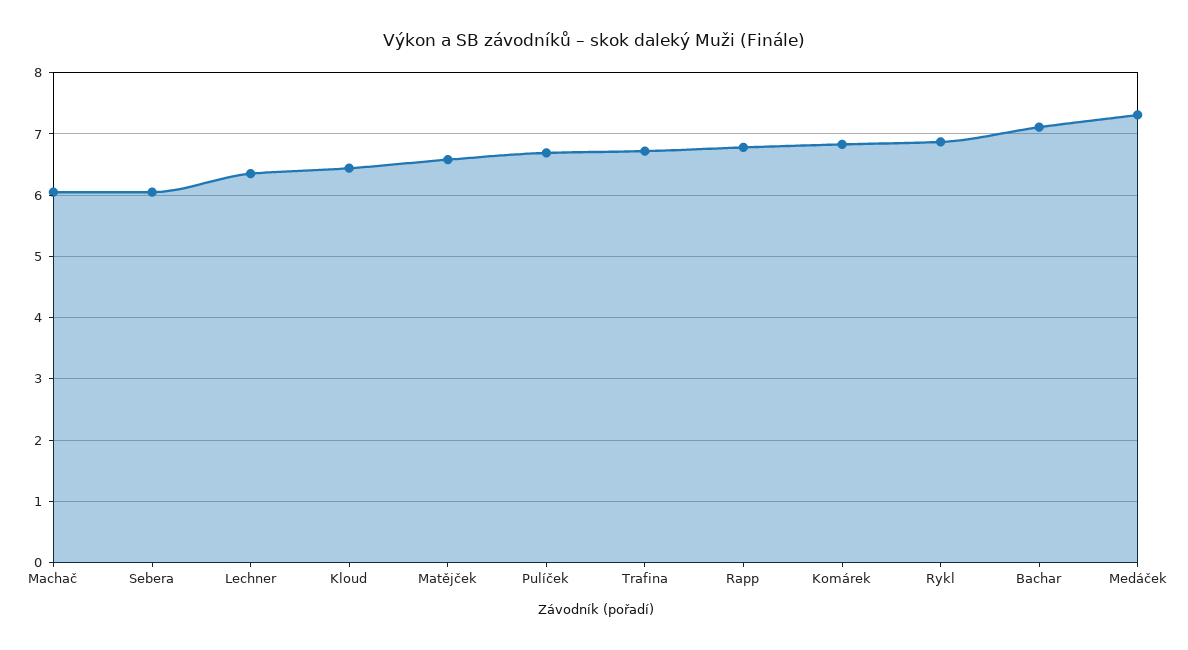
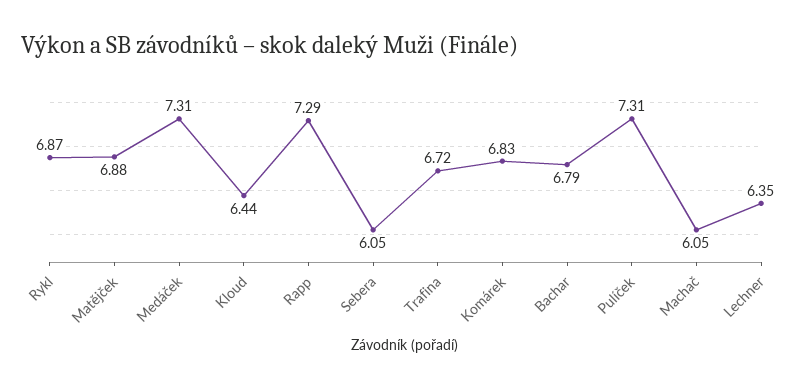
Matějček: 6.6 -> 6.88
Pulíček: 6.7 -> 7.31
Rapp: 6.8 -> 7.29
Bachar: 7.1 -> 6.79

